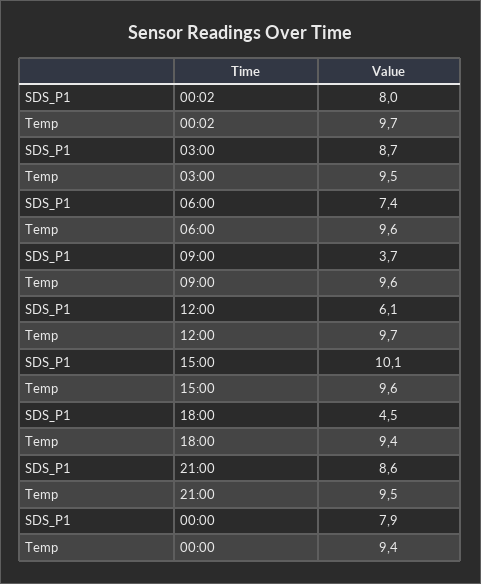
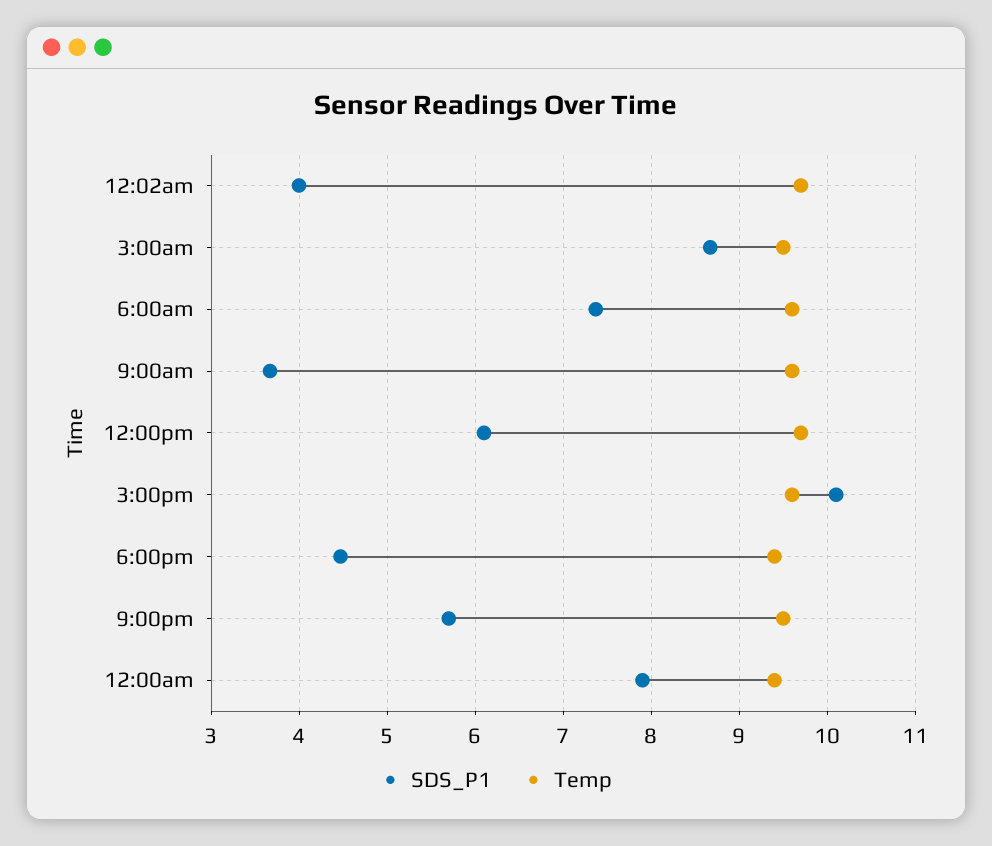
SDS_P1, 00:02: 8 -> 4
SDS_P1, 21:00: 8.6 -> 5.7

